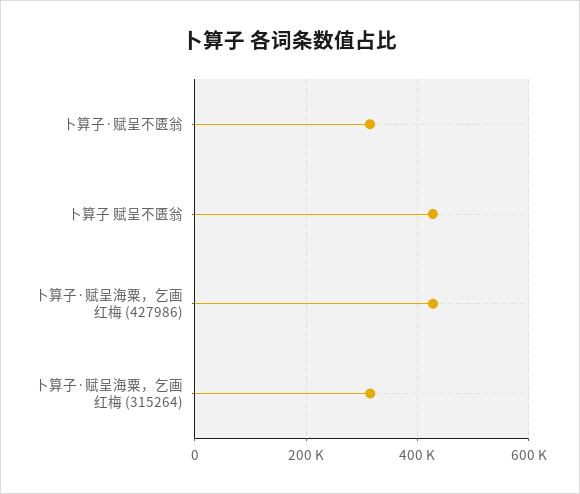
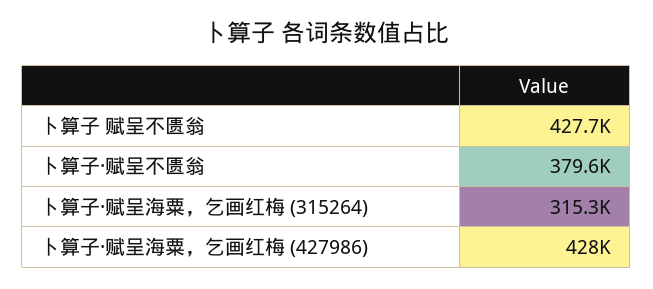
卜算子·赋呈不匮翁: 320000 -> 379600

